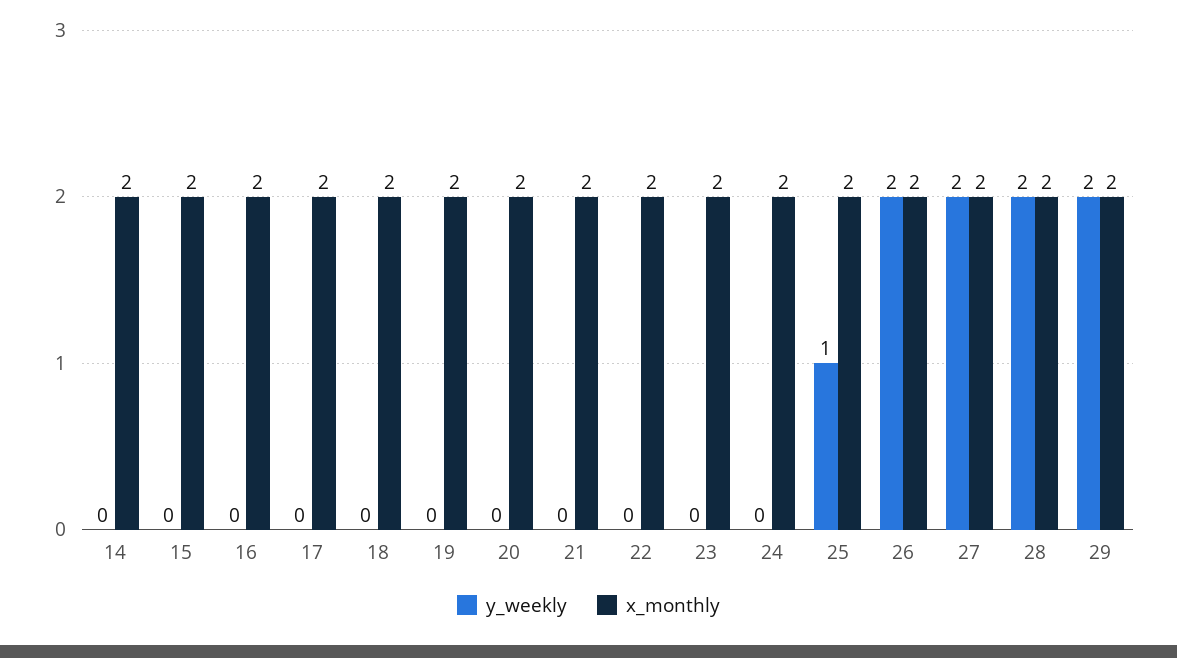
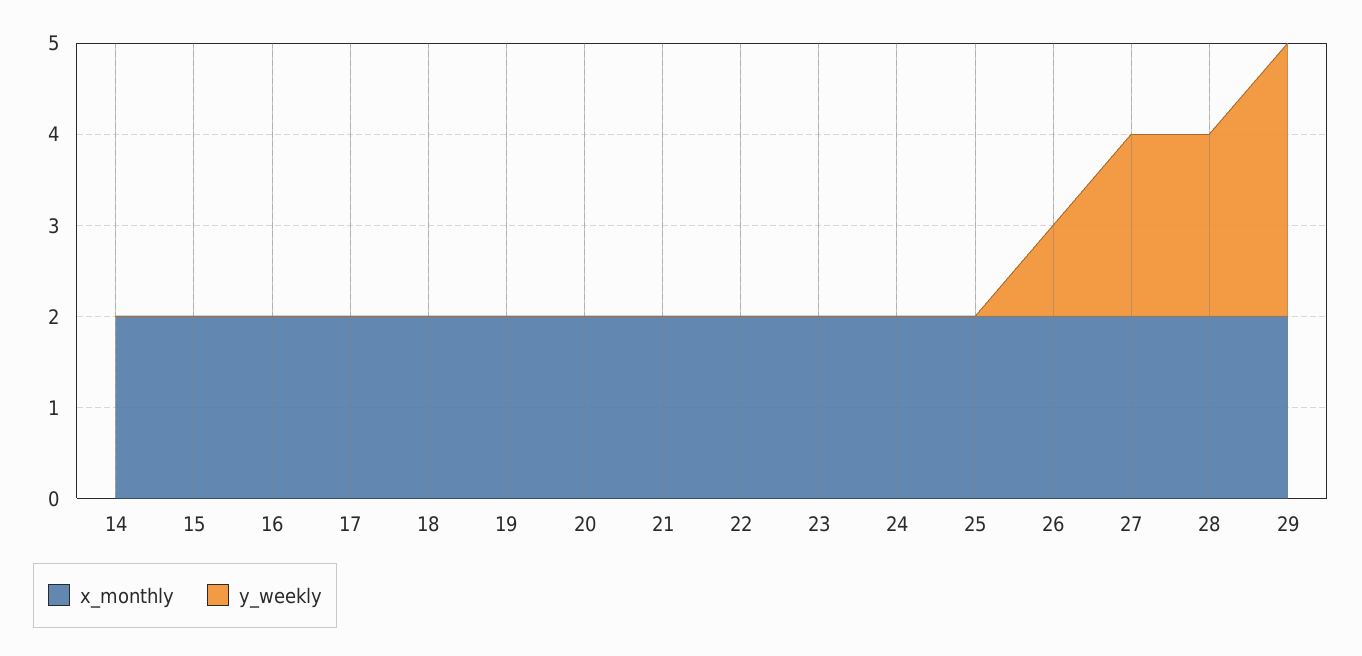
y_weekly, 25: 1 -> 0
y_weekly, 26: 2 -> 1
y_weekly, 29: 2 -> 3

